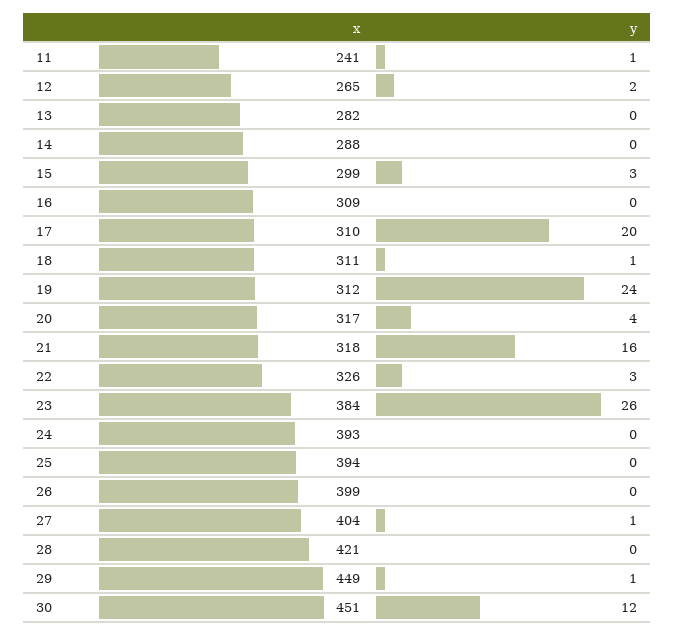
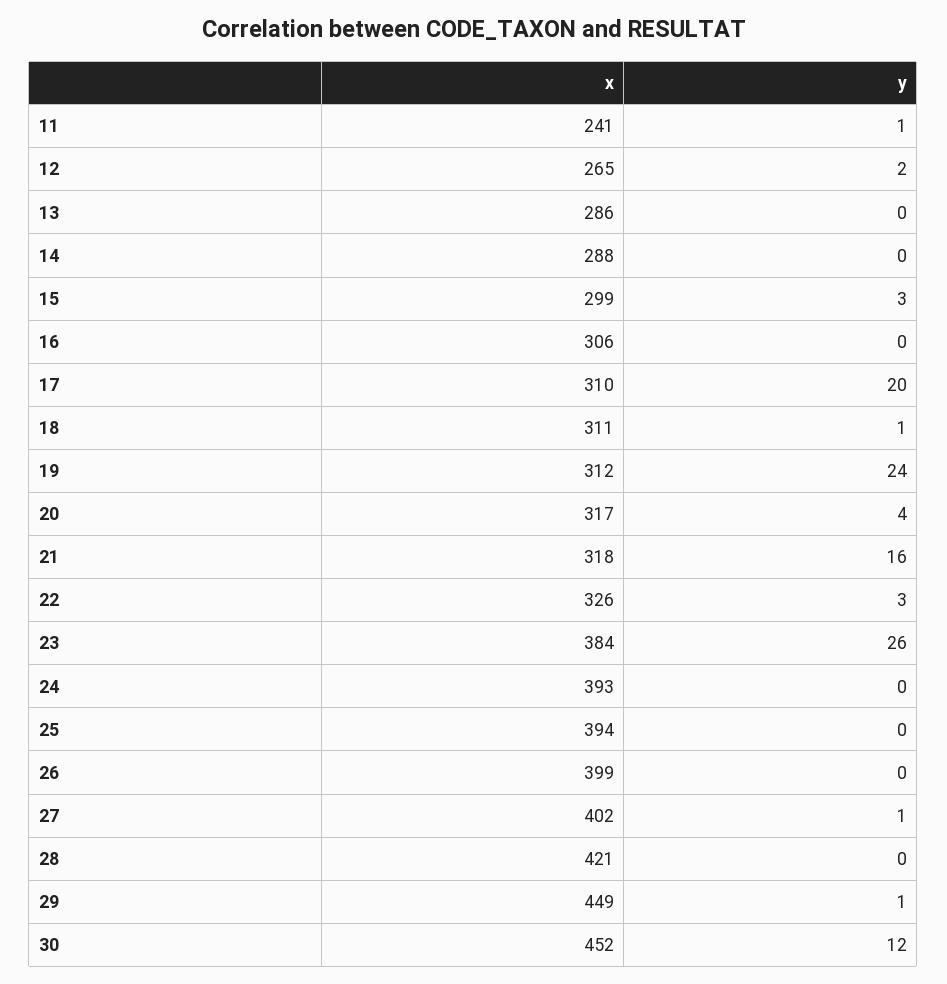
x, 13: 282 -> 286
x, 16: 309 -> 306
x, 27: 404 -> 402
x, 30: 451 -> 452

